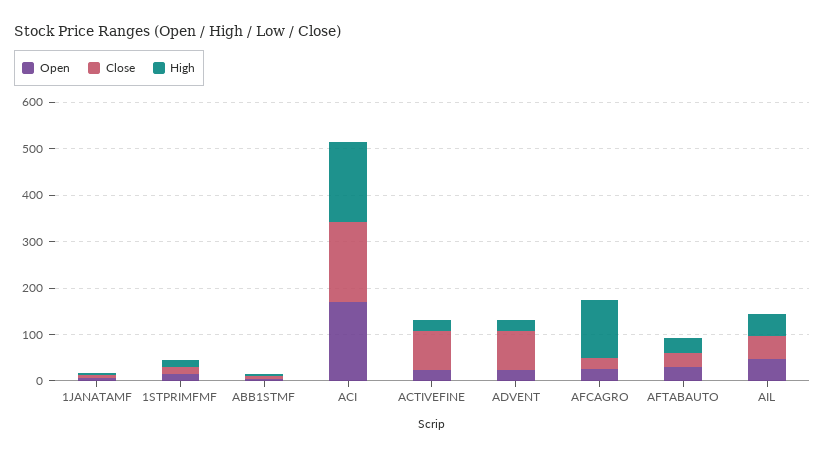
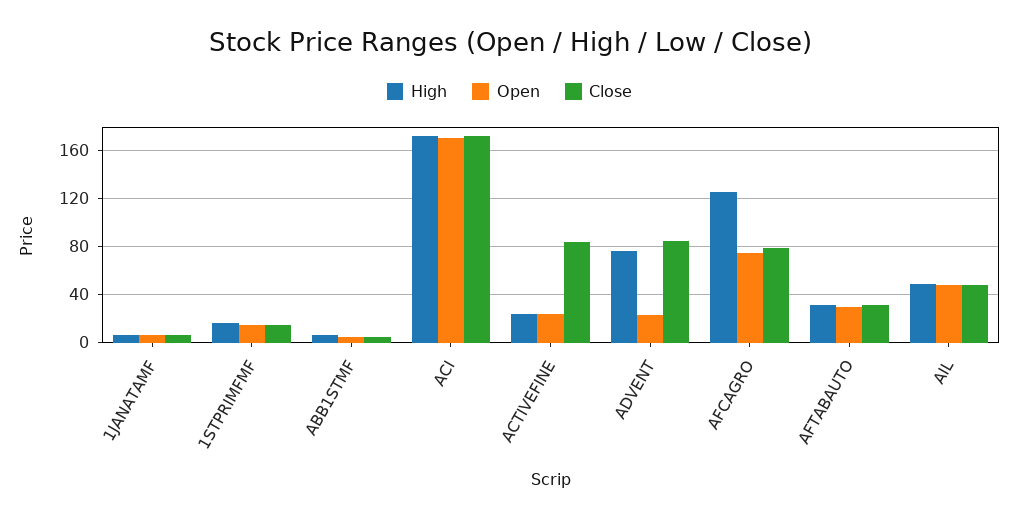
High, ADVENT: 20 -> 75
Open, AFCAGRO: 20 -> 75
Close, AFCAGRO: 20 -> 80

